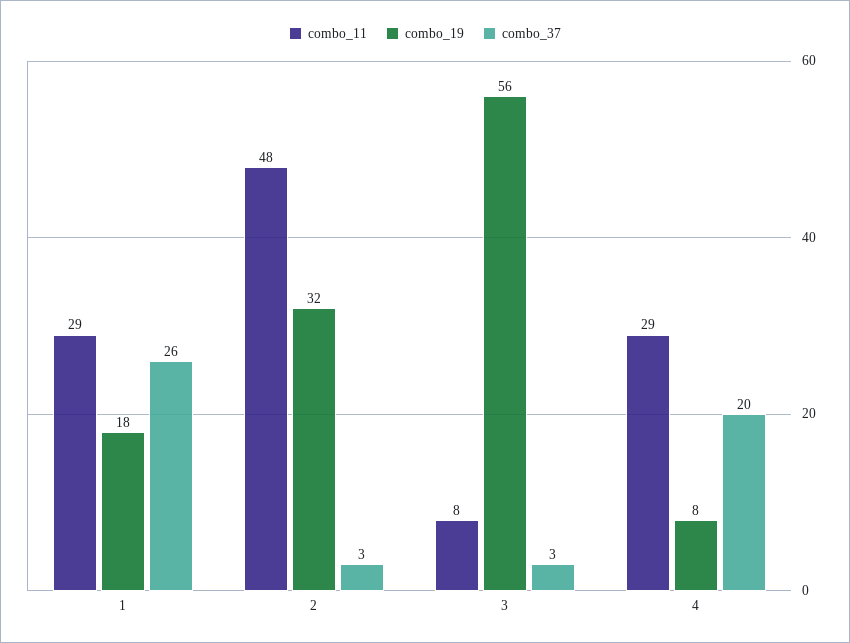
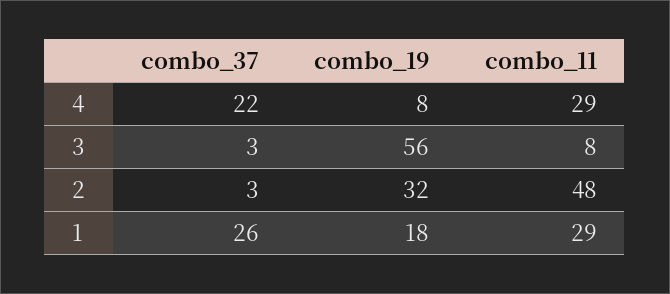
combo_37, 4: 20 -> 22

